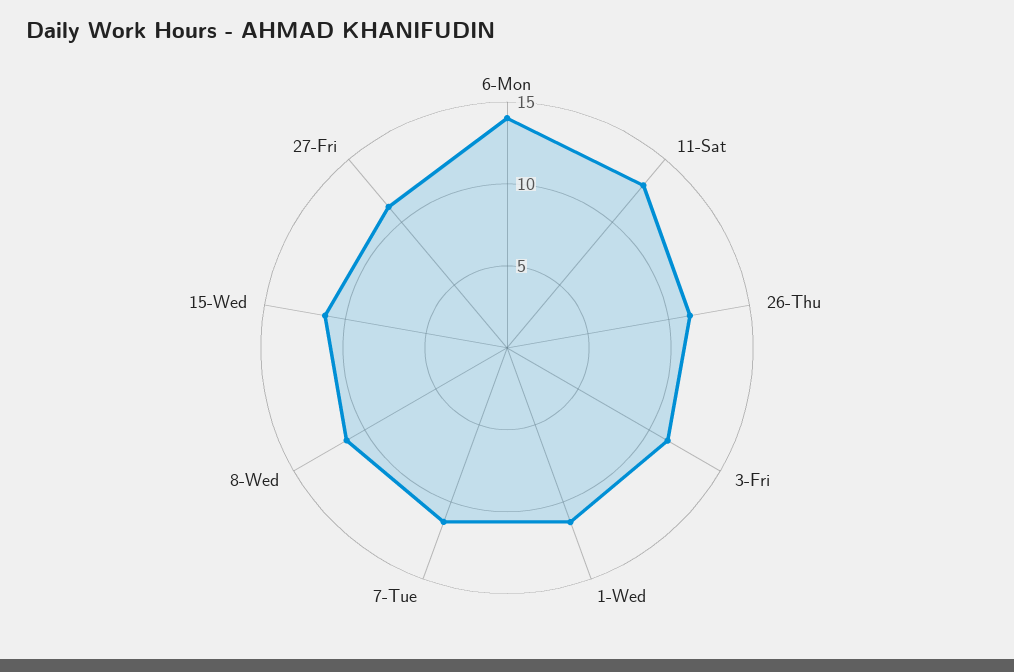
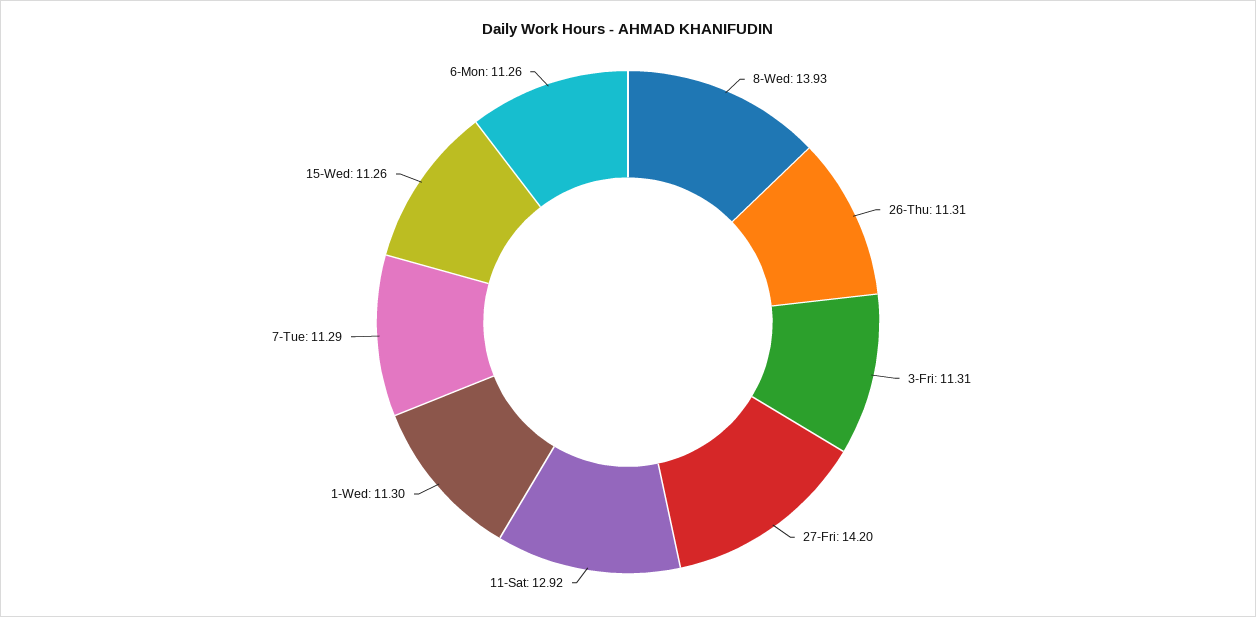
6-Mon: 14 -> 11.26
8-Wed: 11 -> 13.93
27-Fri: 11 -> 14.2

